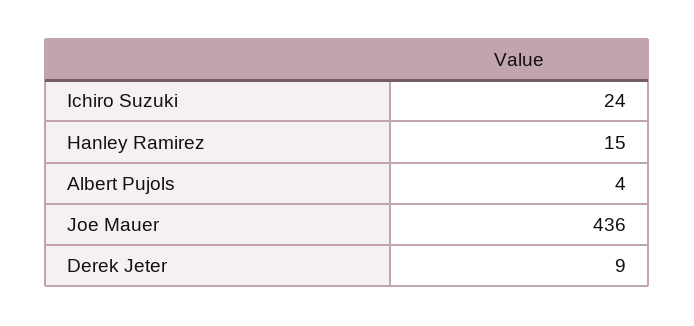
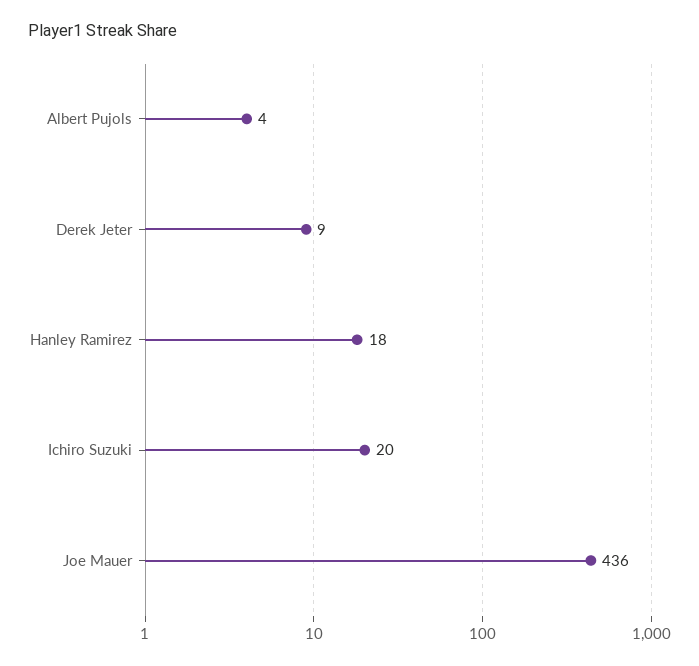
Ichiro Suzuki: 24 -> 20
Hanley Ramirez: 15 -> 18

